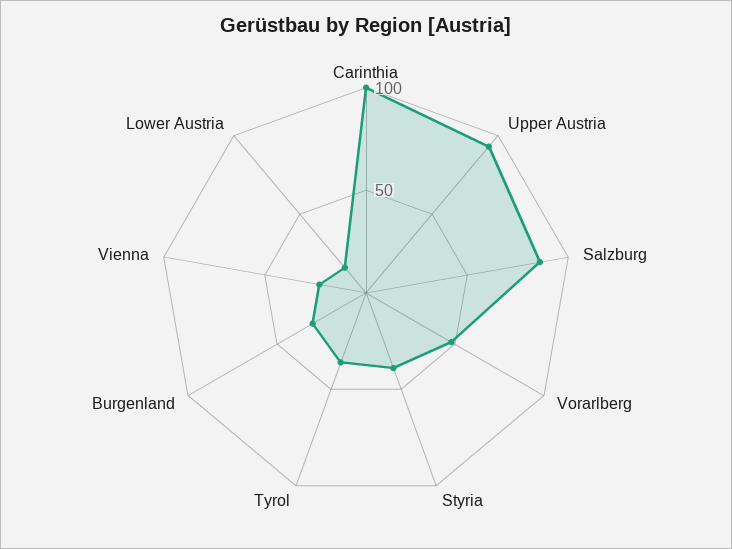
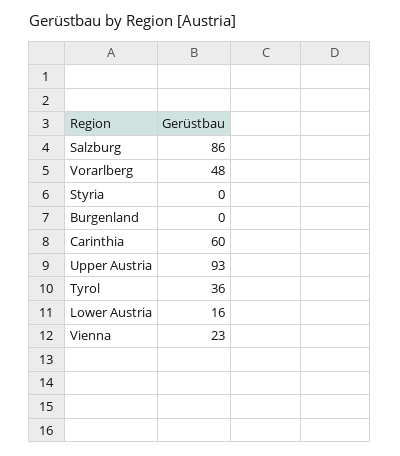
Carinthia: 100 -> 60
Styria: 40 -> 0
Burgenland: 30 -> 0

